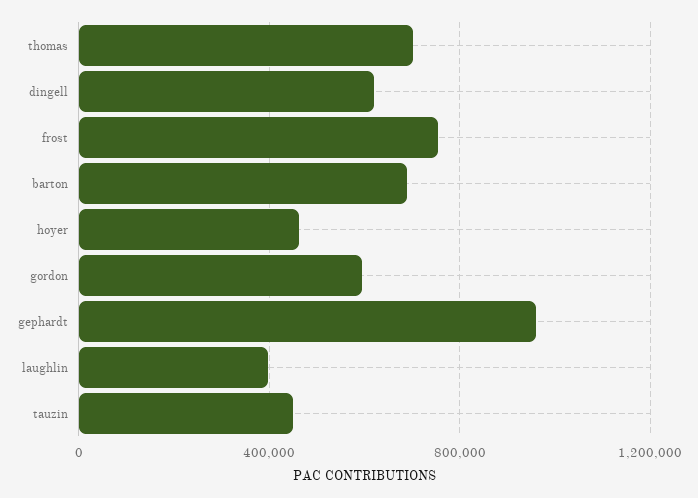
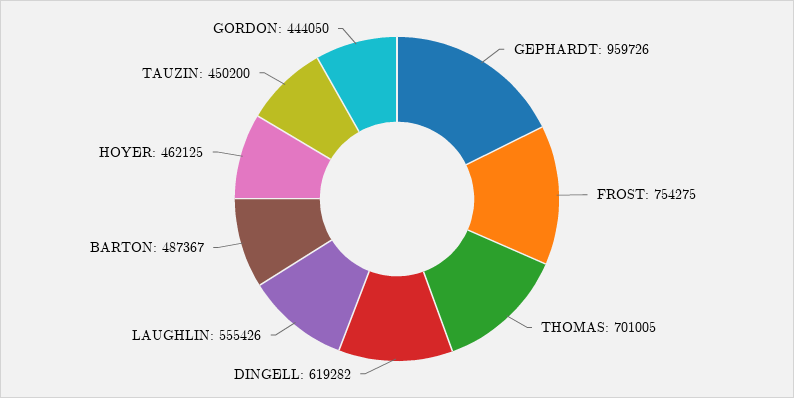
barton: 700000 -> 487367
gordon: 600000 -> 444050
laughlin: 400000 -> 555426

